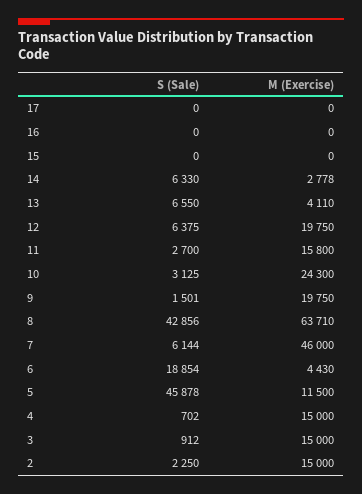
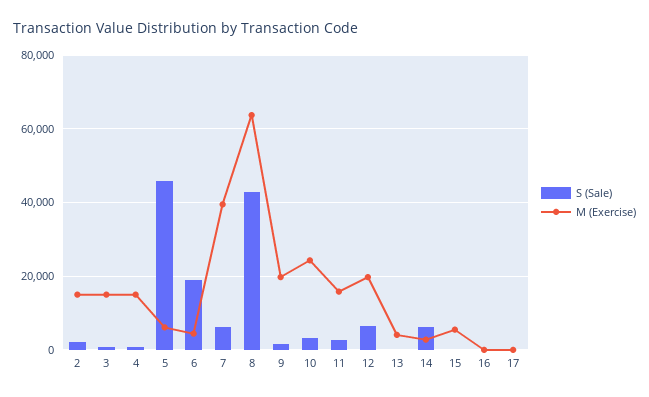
M (Exercise), 15: 0 -> 6000
S (Sale), 13: 6550 -> 0
M (Exercise), 7: 46000 -> 40000
M (Exercise), 5: 11500 -> 6000

